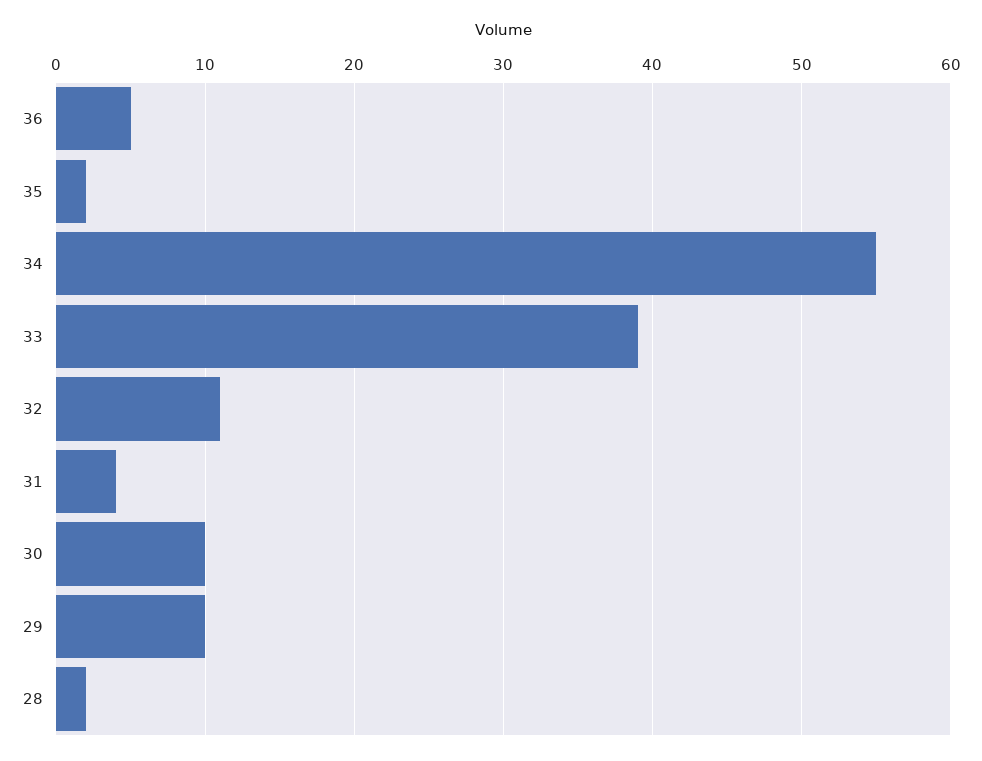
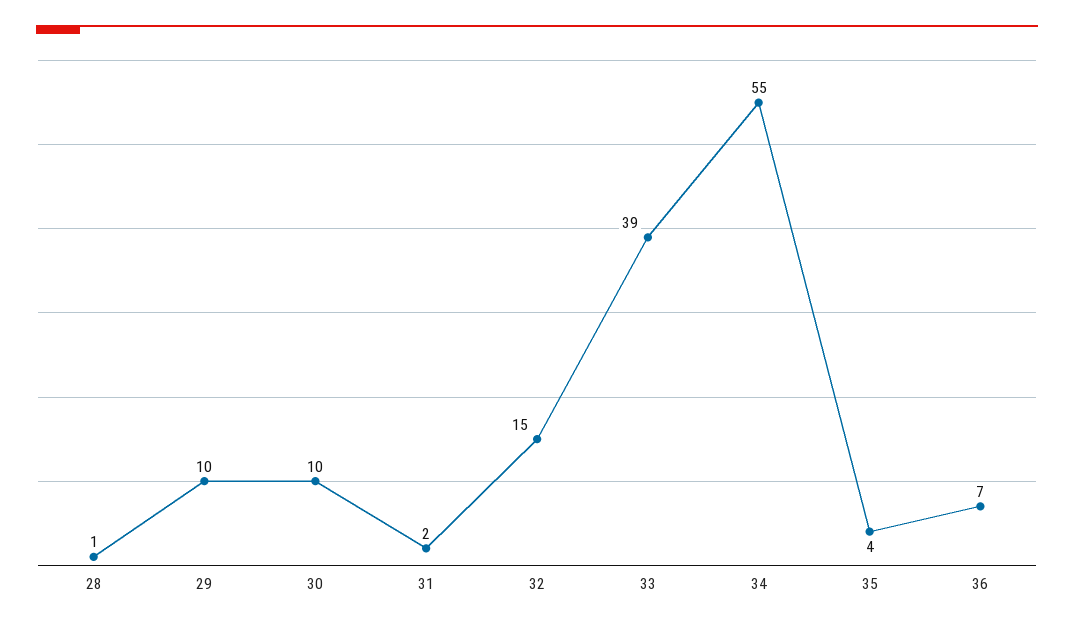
36: 5 -> 7
35: 2 -> 4
32: 11 -> 15
31: 4 -> 2
28: 2 -> 1

